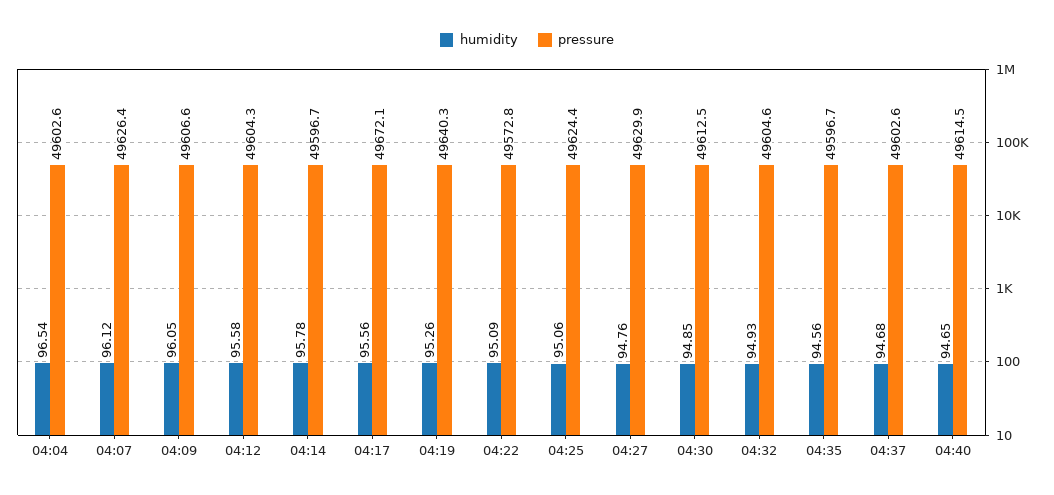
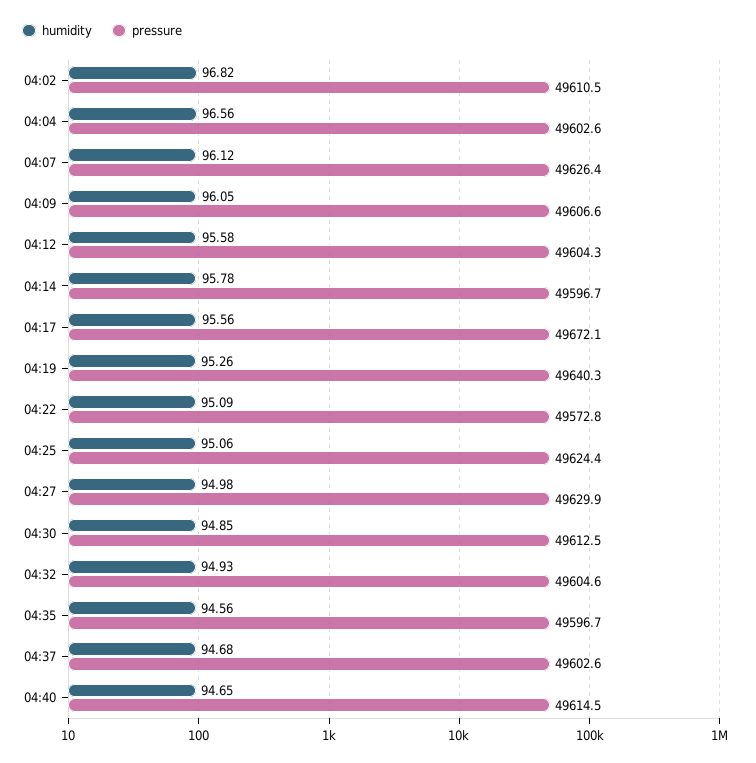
humidity, 04:04: 96.54 -> 96.56
humidity, 04:27: 94.76 -> 94.98
humidity, 04:02: none -> 96.82
pressure, 04:02: none -> 49610.5

